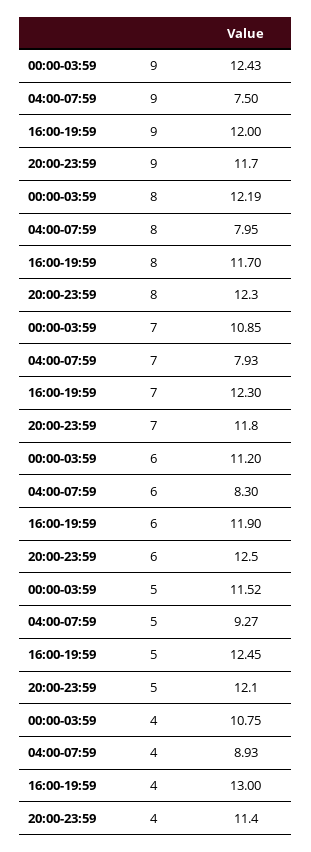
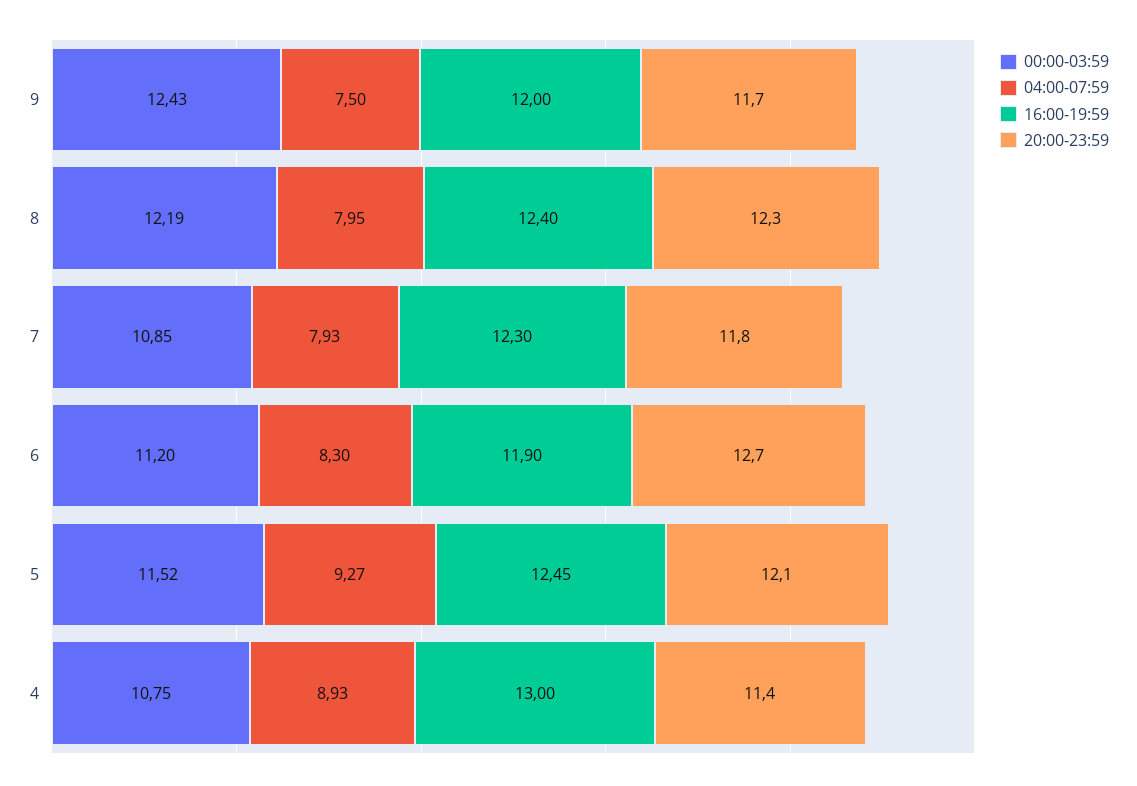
16:00-19:59, 8: 11.7 -> 12.4
20:00-23:59, 6: 12.5 -> 12.7

